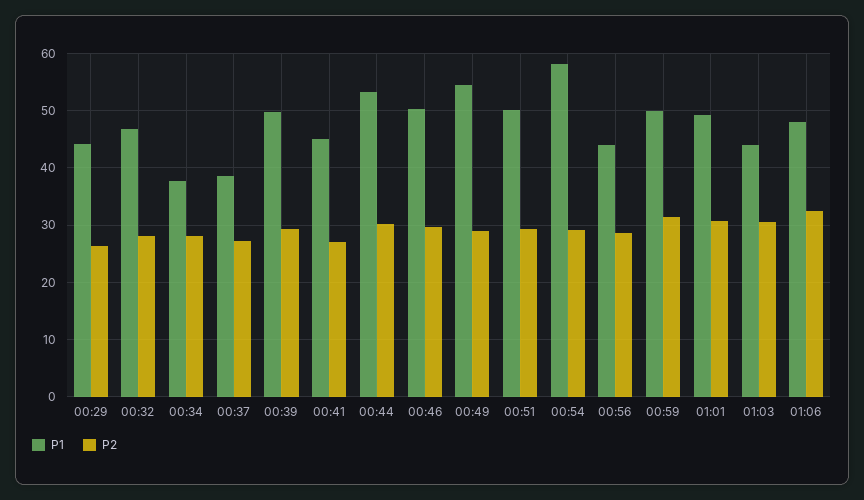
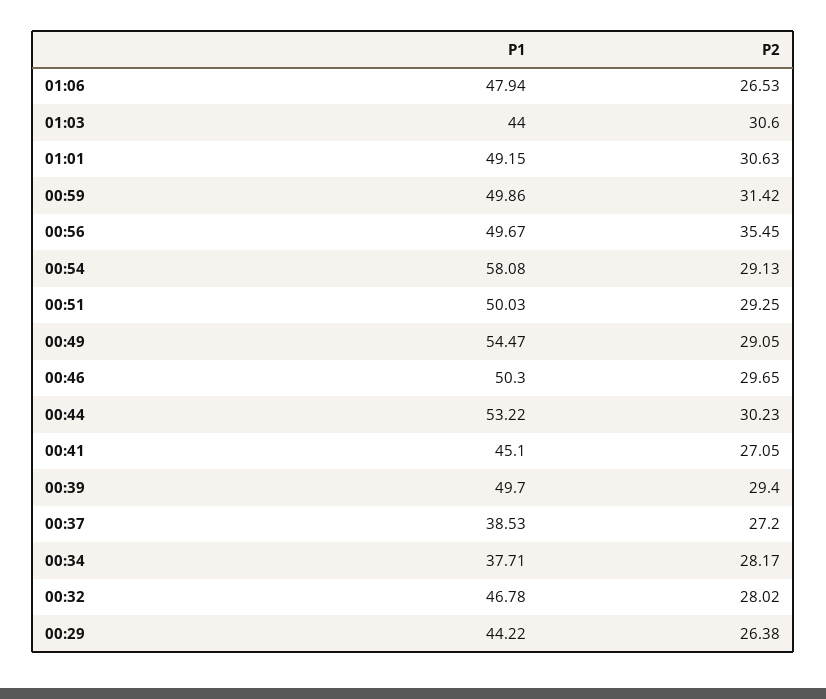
P1, 00:56: 44 -> 49.67
P2, 00:56: 28 -> 35.45
P2, 01:06: 32 -> 26.53

